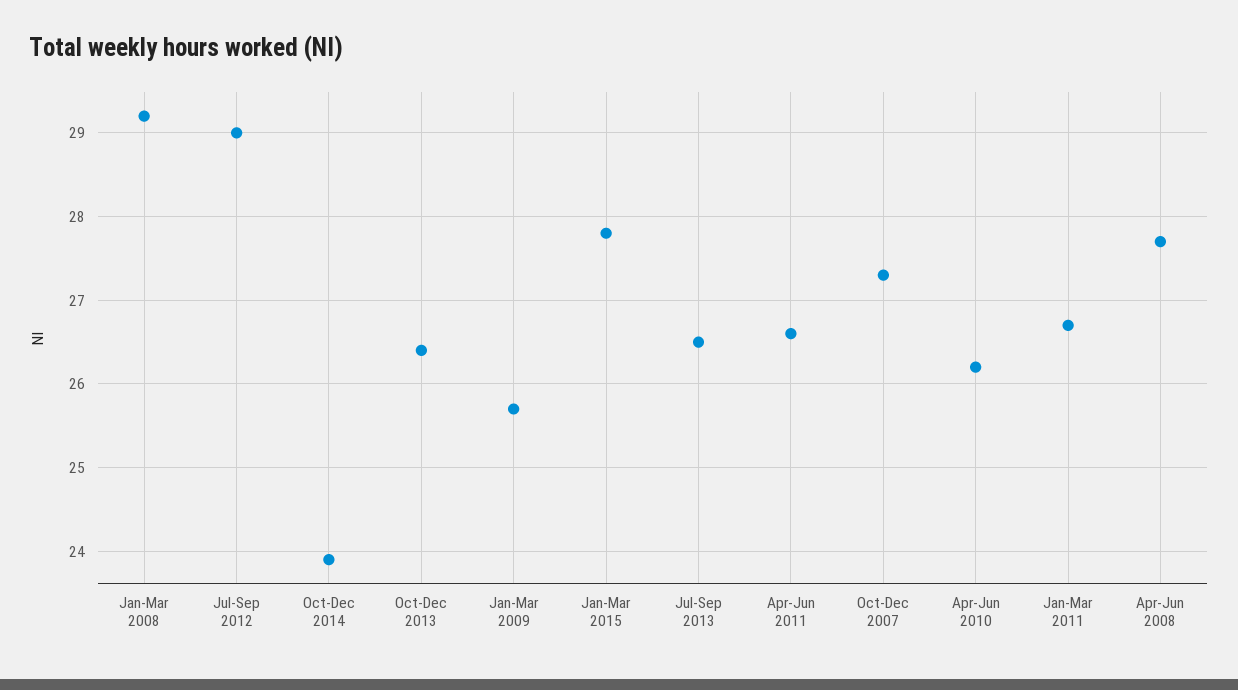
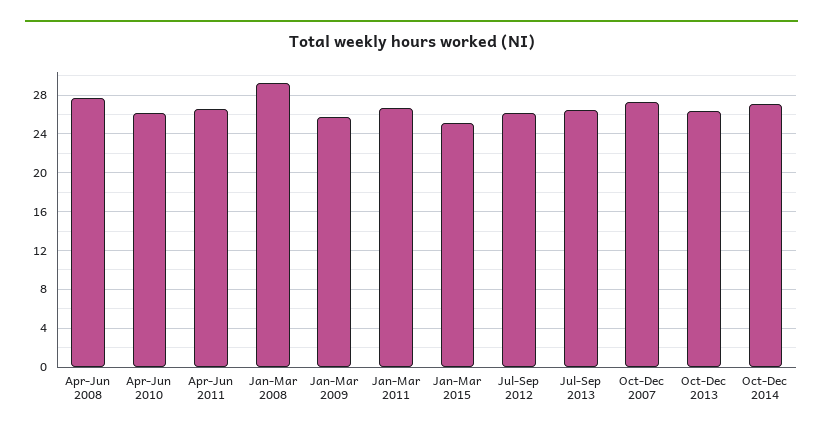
Jul-Sep 2012: 29 -> 26
Oct-Dec 2014: 23.9 -> 27
Jan-Mar 2015: 27.8 -> 25

